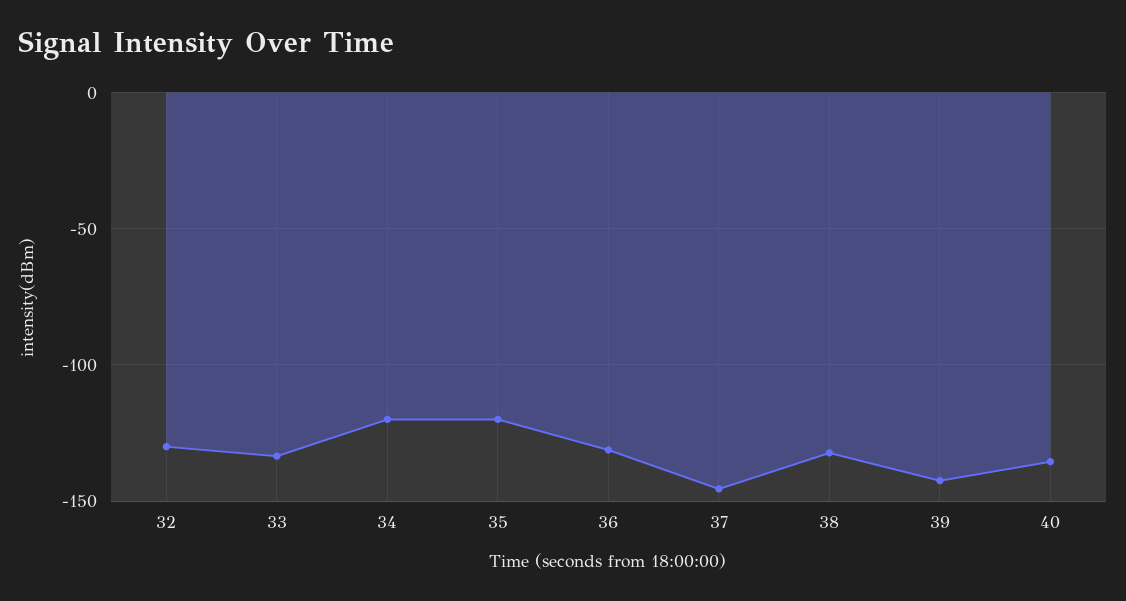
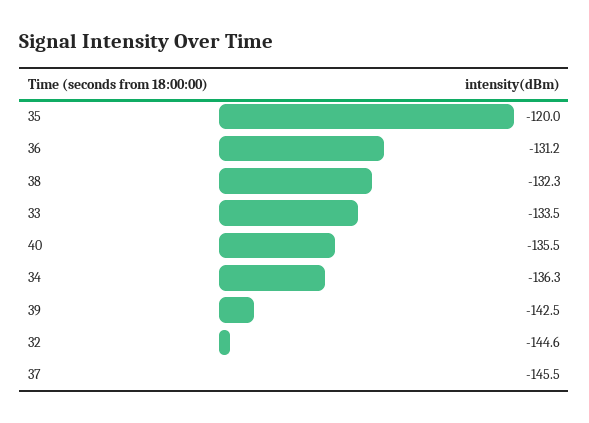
32: -130 -> -144.6
34: -120 -> -136.3

